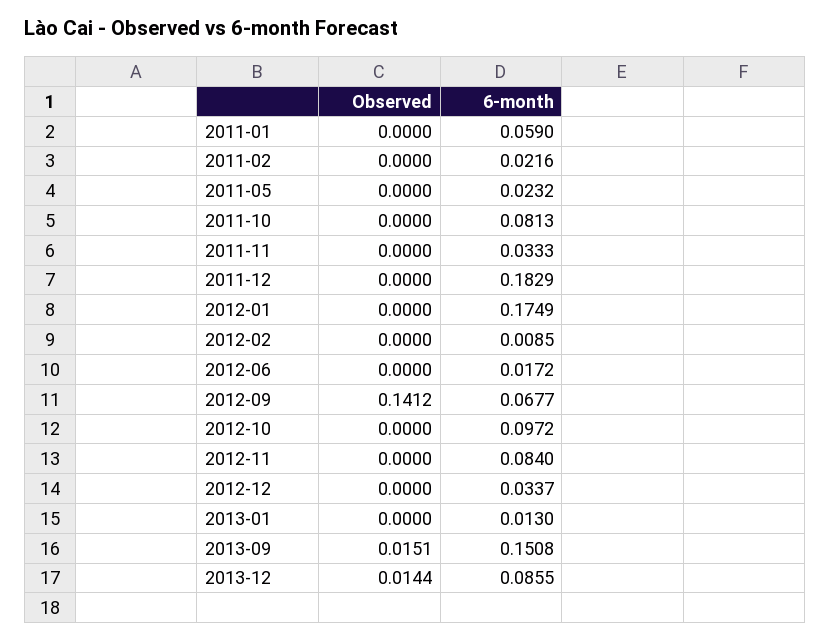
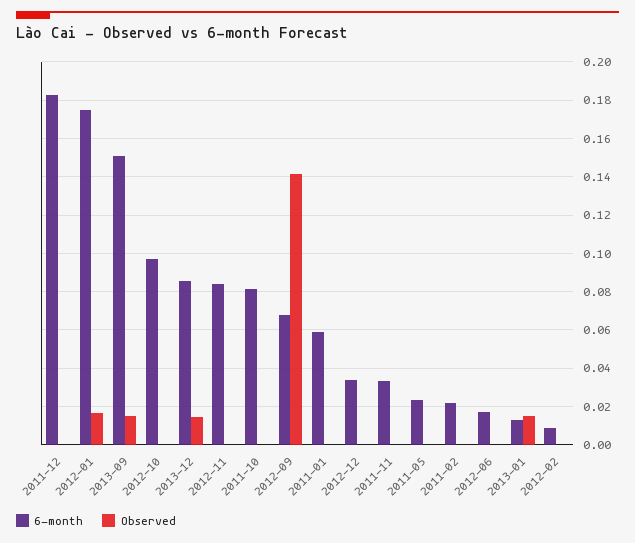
Observed, 2012-01: 0 -> 0.015
Observed, 2013-01: 0 -> 0.015

